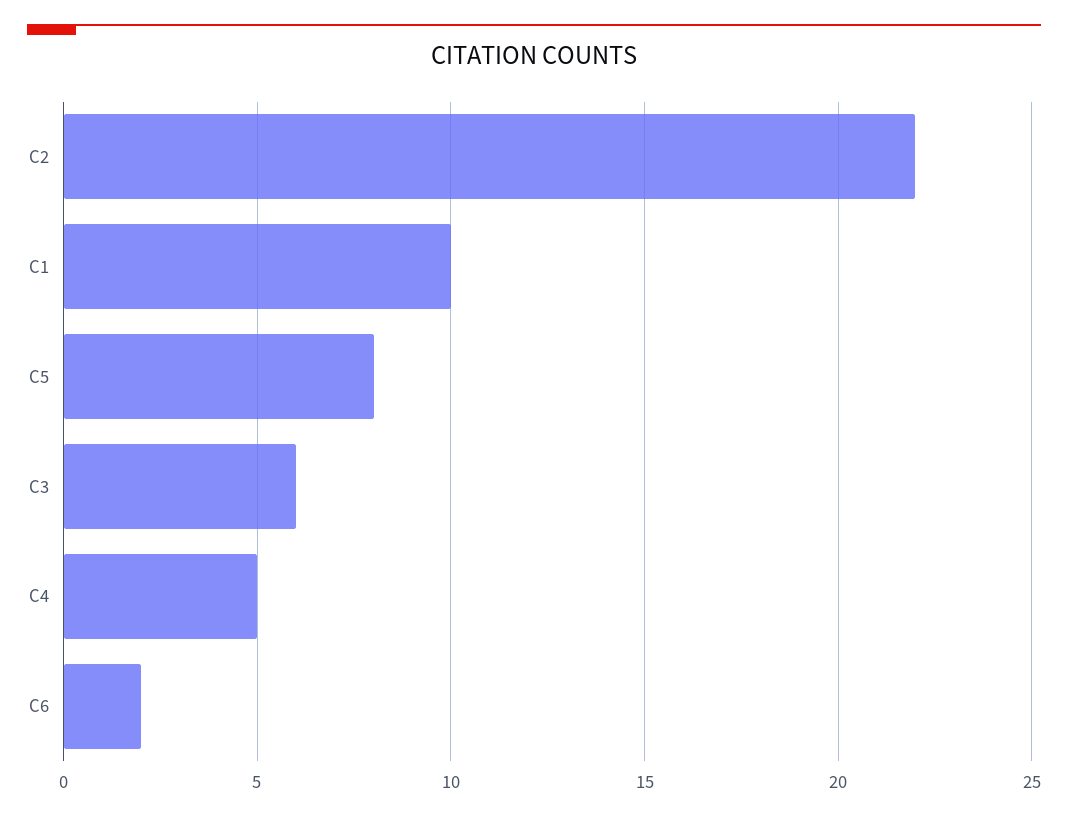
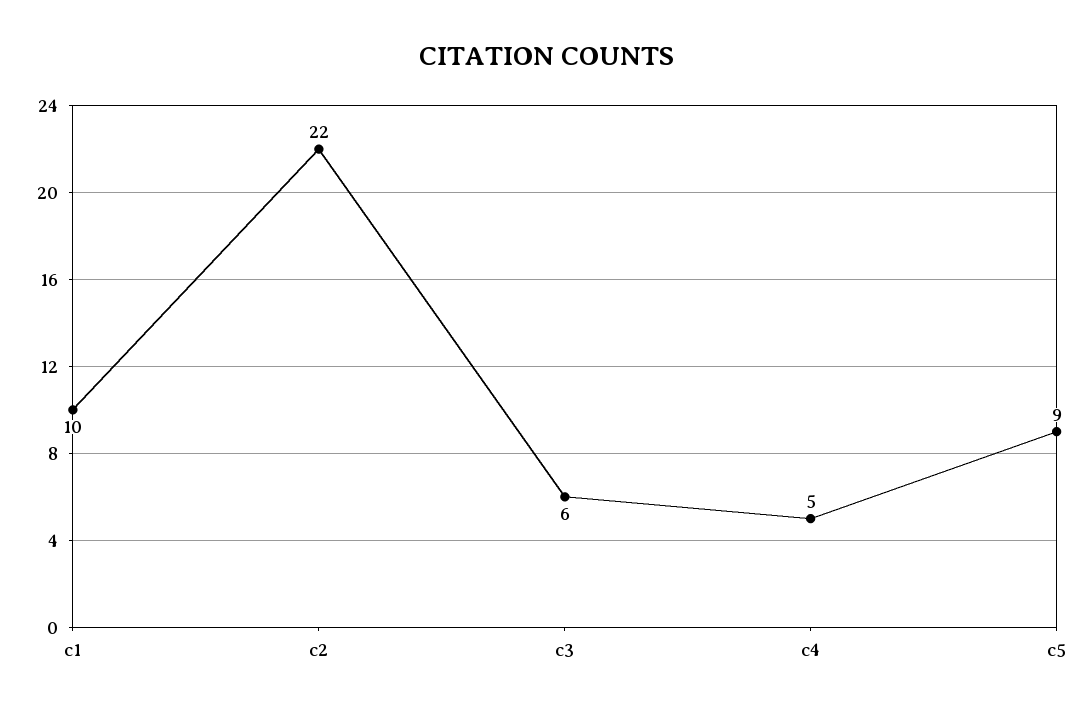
C5: 8 -> 9
C6: 2 -> none

